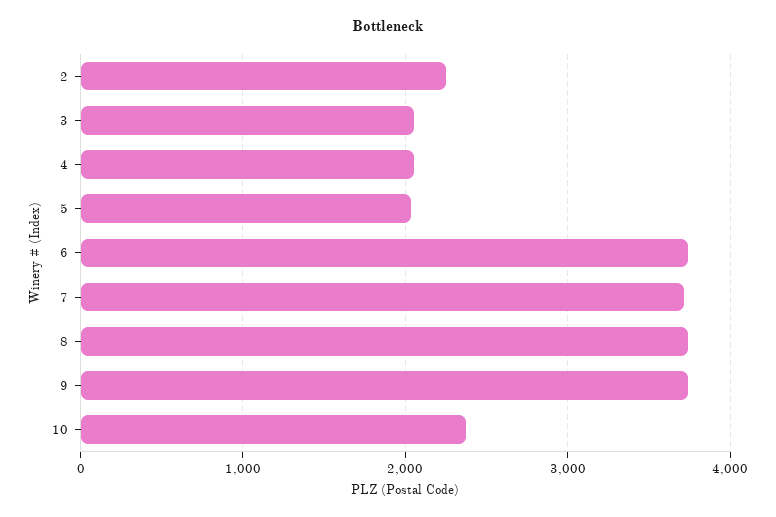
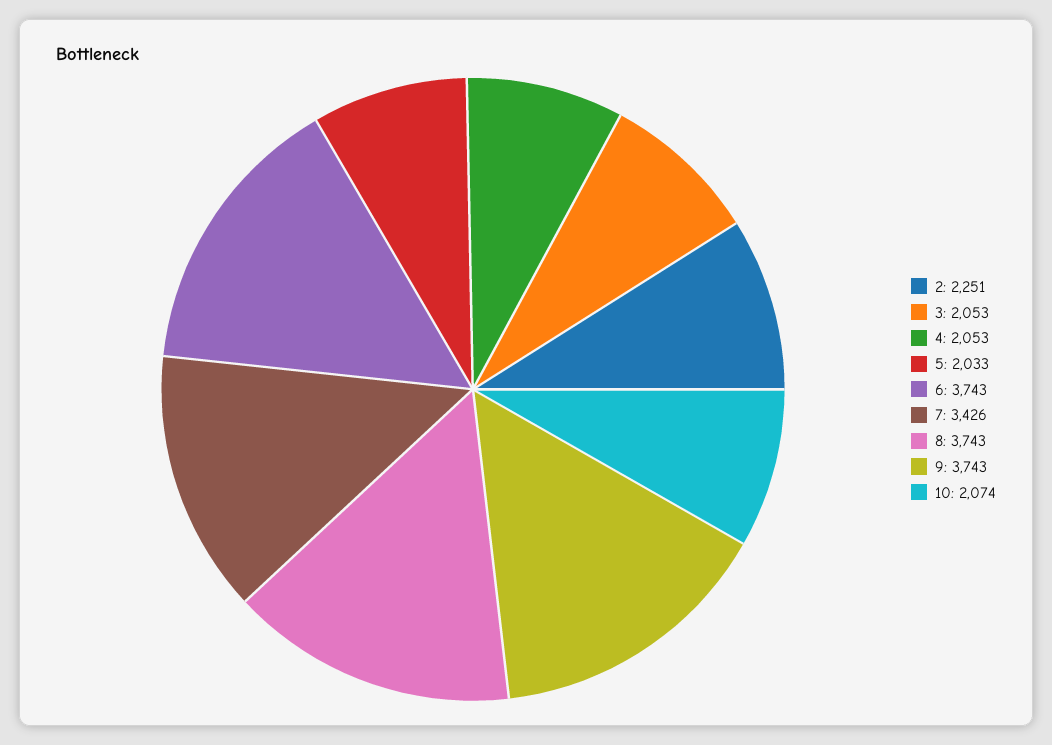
7: 3700 -> 3426
10: 2400 -> 2074

